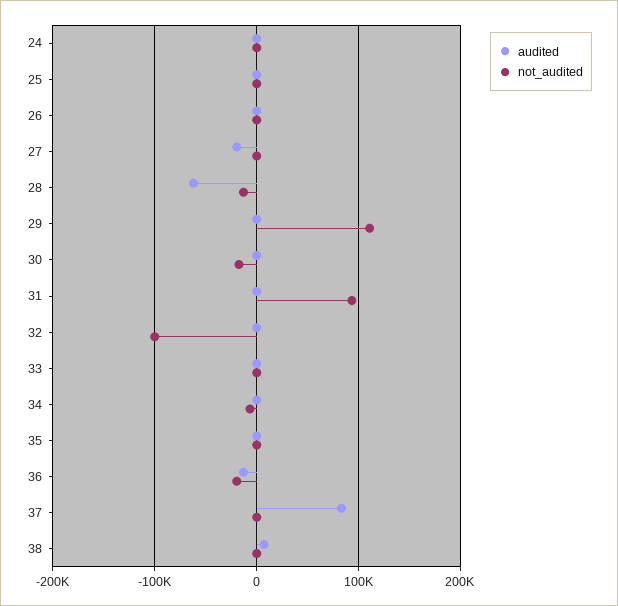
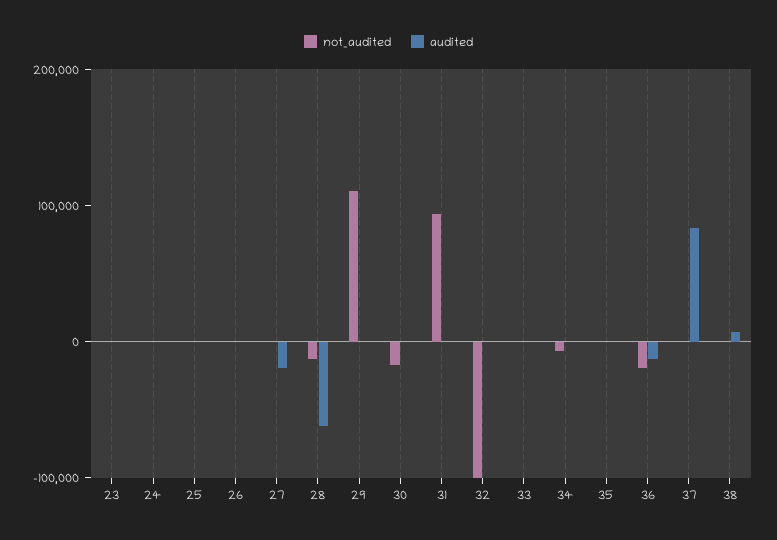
not_audited, 23: none -> 0
audited, 23: none -> 0

